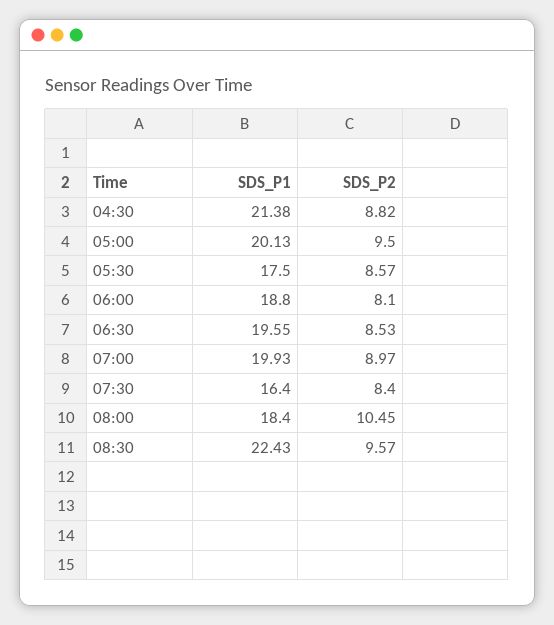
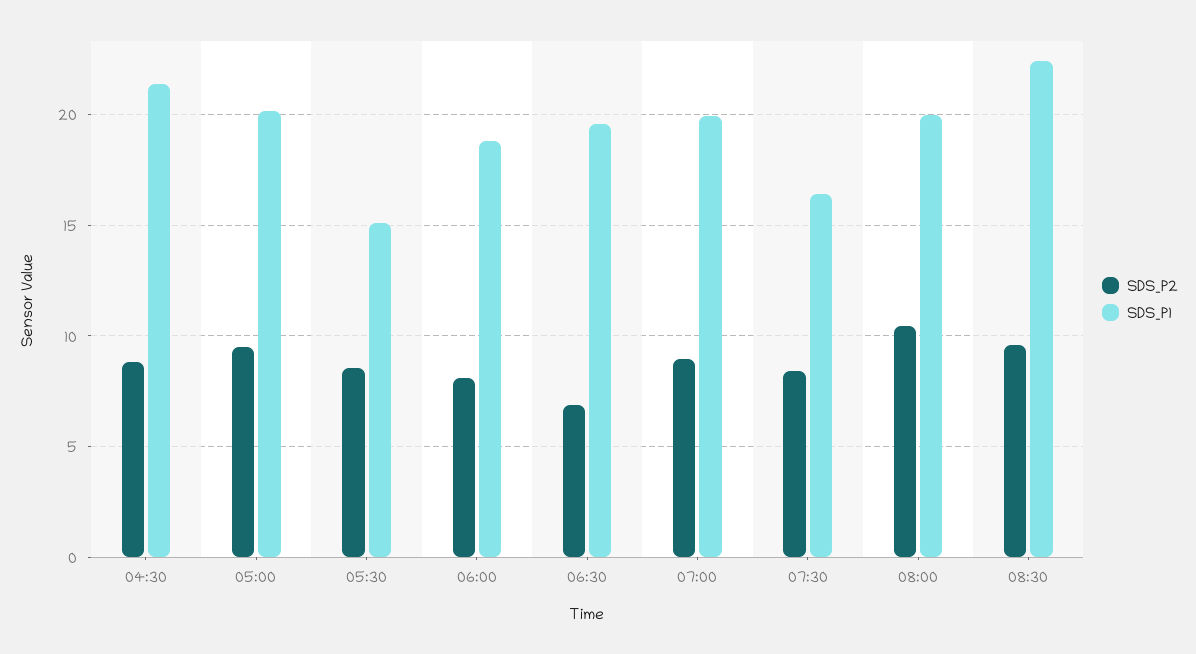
SDS_P1, 05:30: 17.5 -> 15
SDS_P2, 06:30: 8.53 -> 7
SDS_P1, 08:00: 18.4 -> 20

